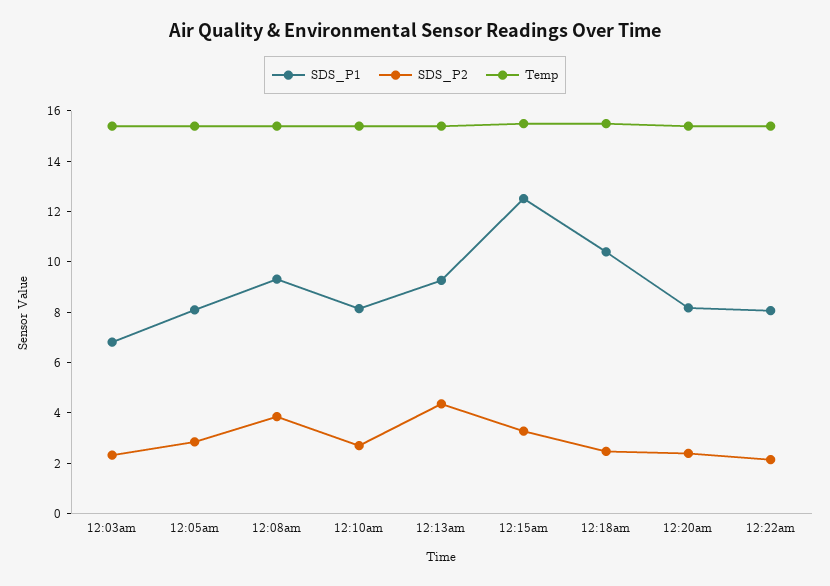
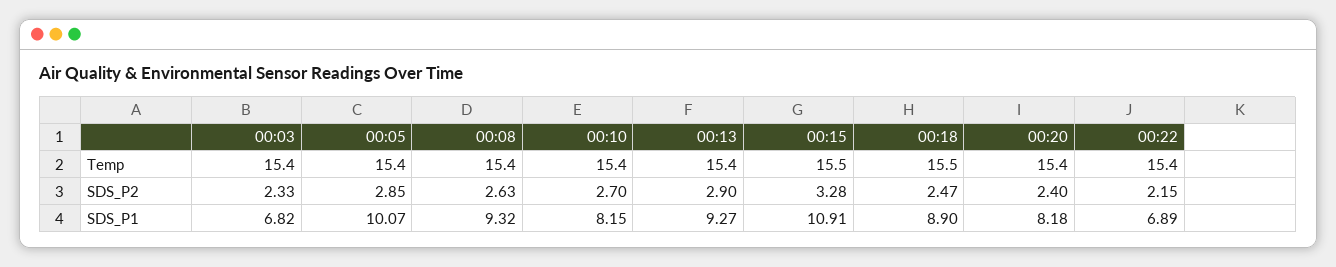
SDS_P1, 12:05am: 8 -> 10.07
SDS_P2, 12:08am: 4 -> 2.63
SDS_P2, 12:13am: 4.5 -> 2.9
SDS_P1, 12:15am: 12.5 -> 10.91
SDS_P1, 12:18am: 10.5 -> 8.9
SDS_P1, 12:22am: 8 -> 6.89

